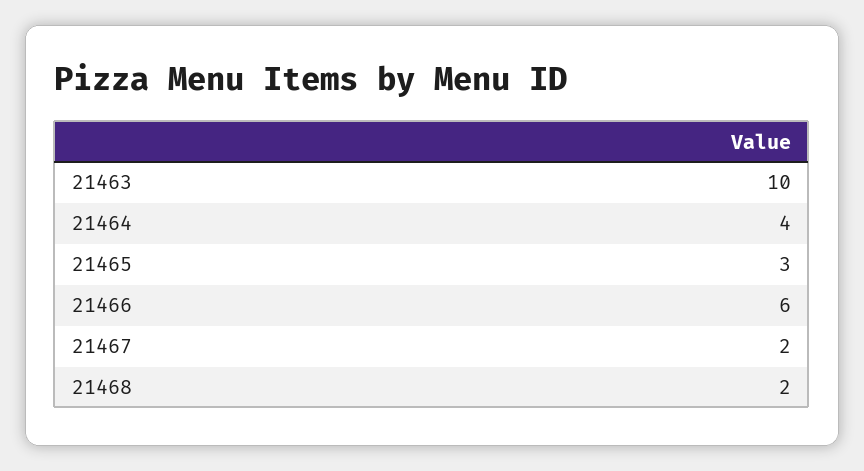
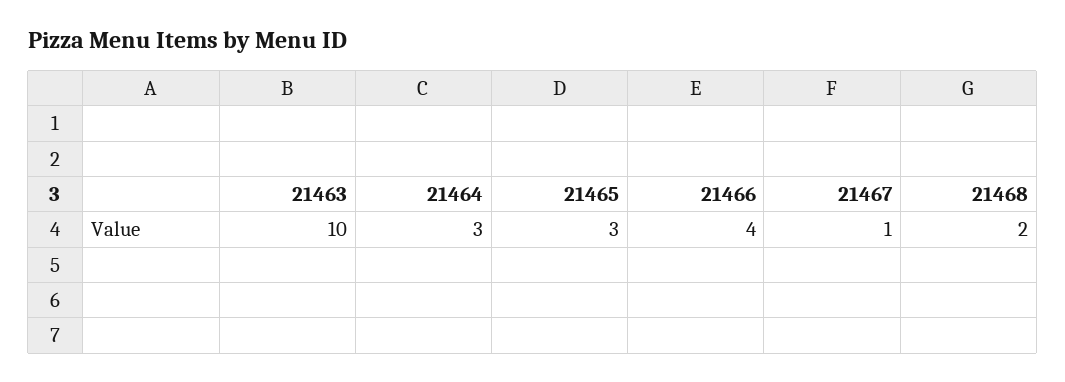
21464: 4 -> 3
21466: 6 -> 4
21467: 2 -> 1

